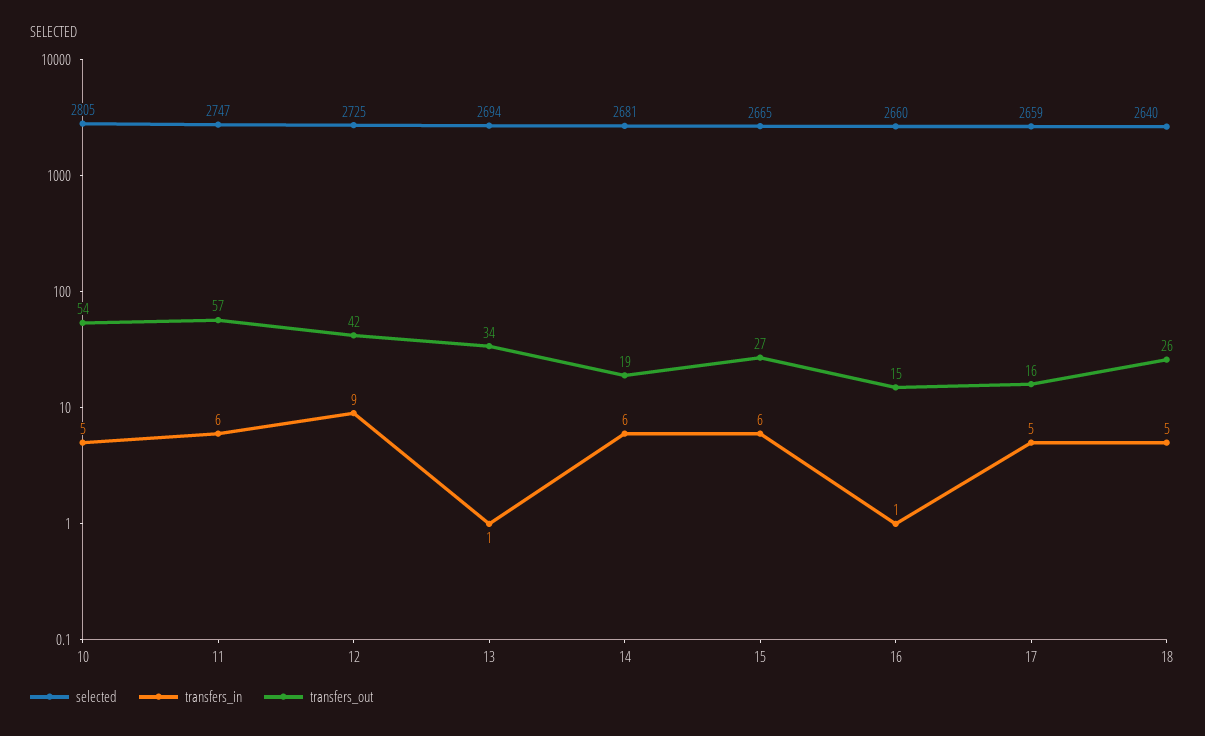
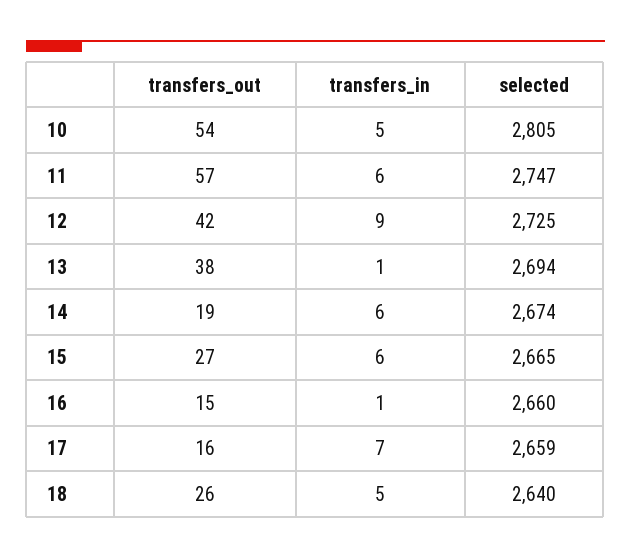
transfers_out, 13: 34 -> 38
selected, 14: 2681 -> 2674
transfers_in, 17: 5 -> 7

